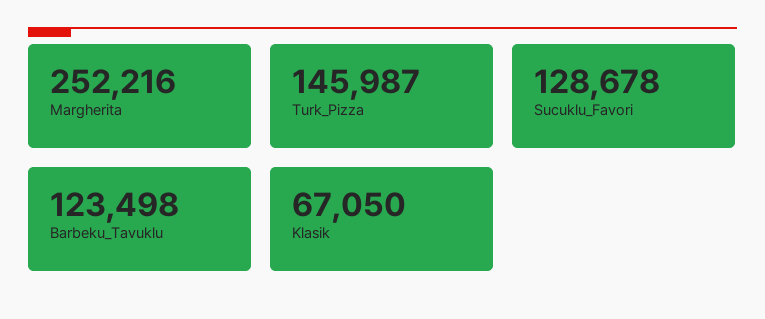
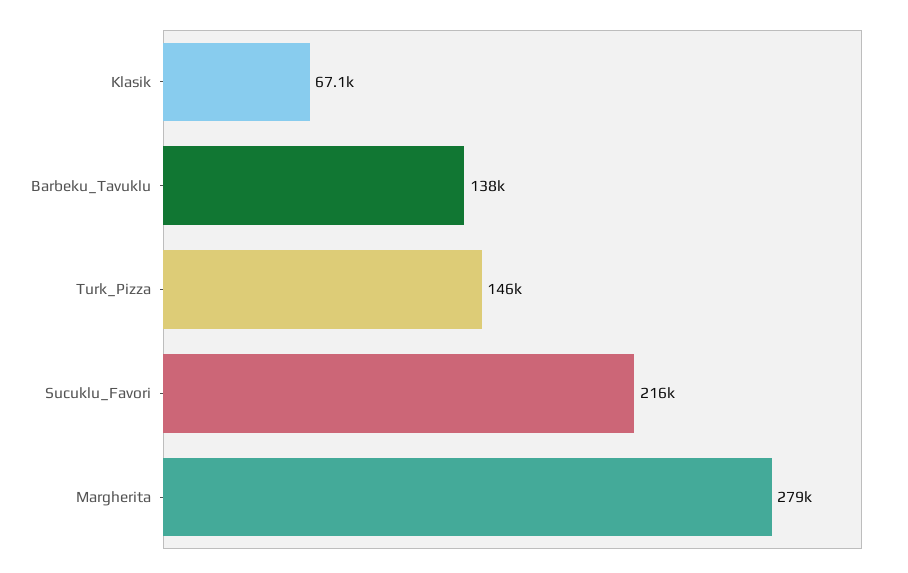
Margherita: 252216 -> 279000
Sucuklu_Favori: 128678 -> 216000
Barbeku_Tavuklu: 123498 -> 138000

